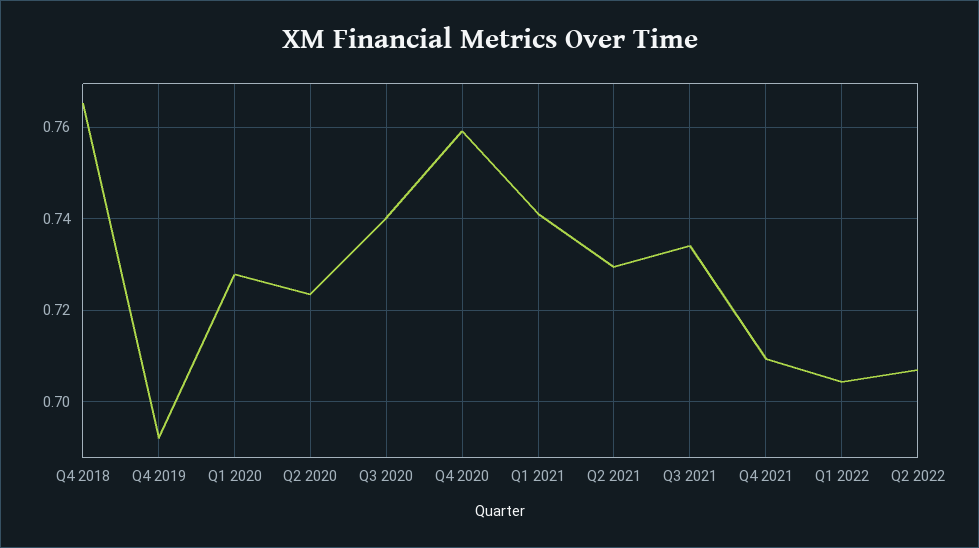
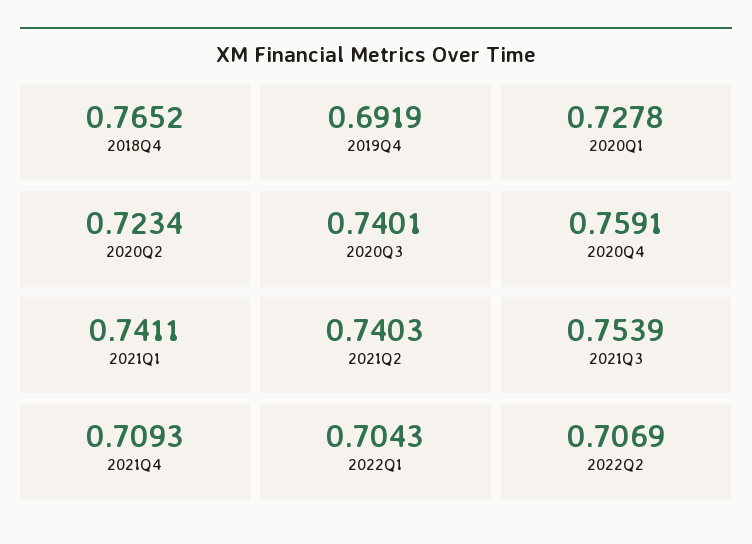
Q2 2021: 0.73 -> 0.7403
Q3 2021: 0.734 -> 0.7539

